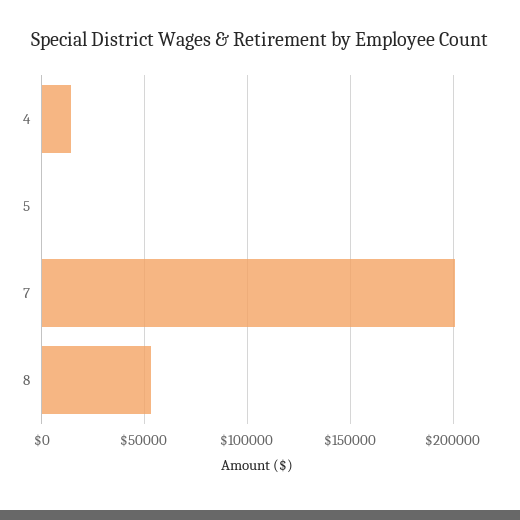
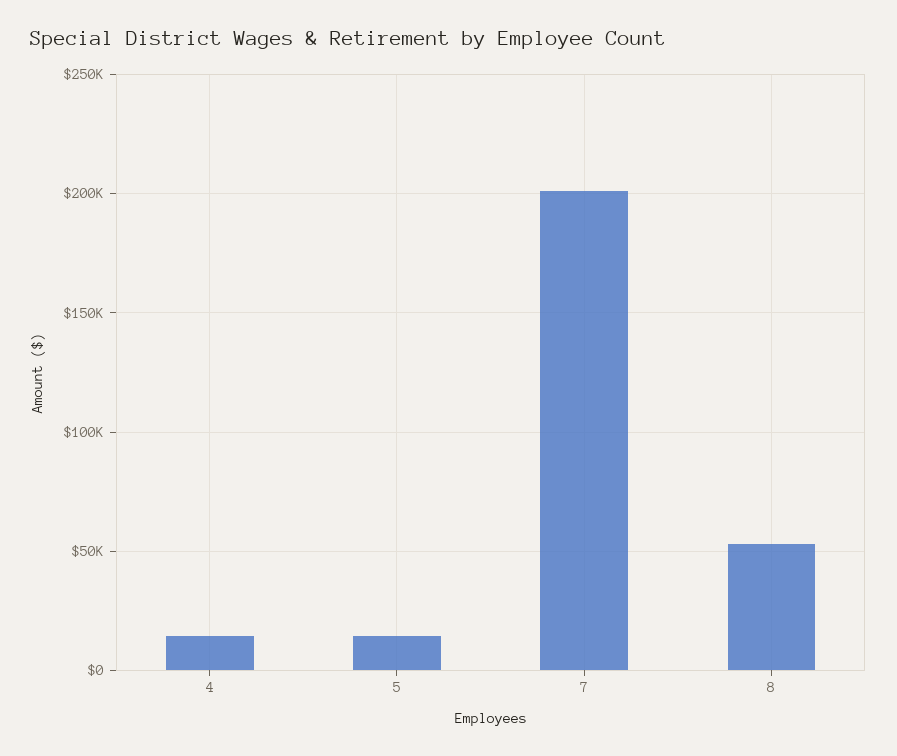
5: 0 -> 15000

